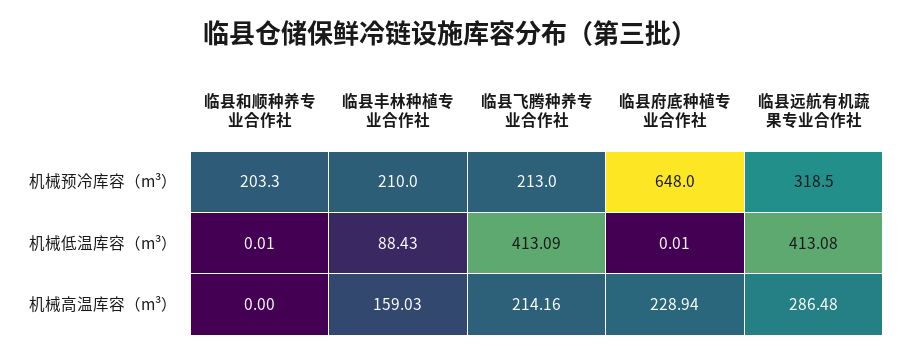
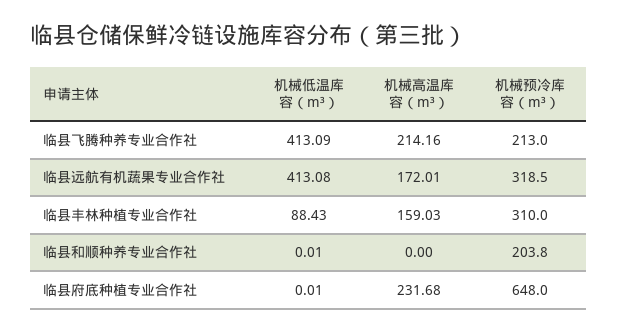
临县和顺种养专业合作社, 机械预冷库容（m³）: 203.3 -> 203.8
临县丰林种植专业合作社, 机械预冷库容（m³）: 210 -> 310
临县府底种植专业合作社, 机械高温库容（m³）: 228.94 -> 231.68
临县远航有机蔬果专业合作社, 机械高温库容（m³）: 286.48 -> 172.01

